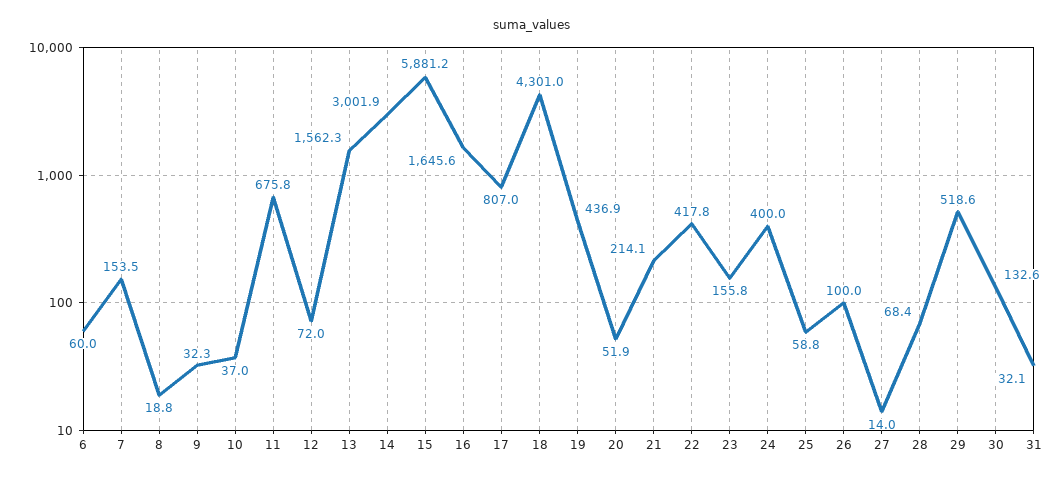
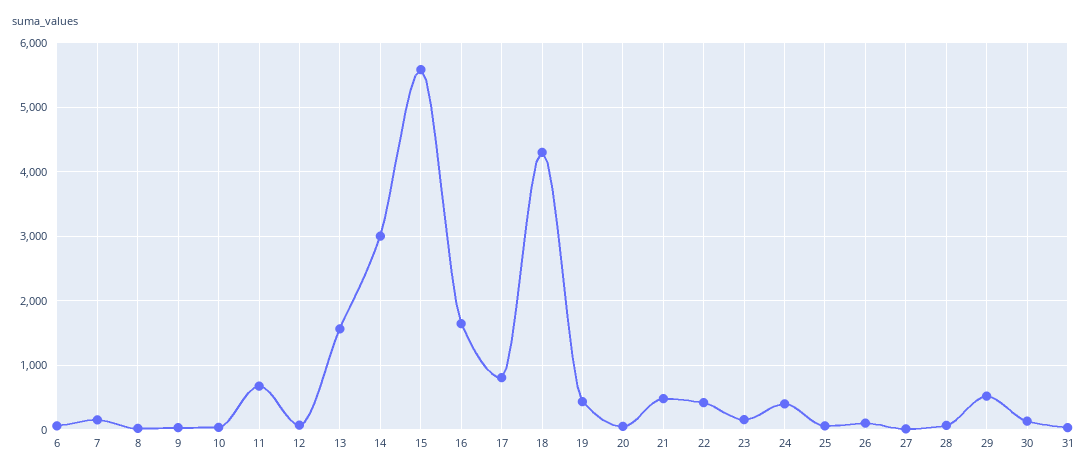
15: 5881.2 -> 5600
21: 214.1 -> 500

